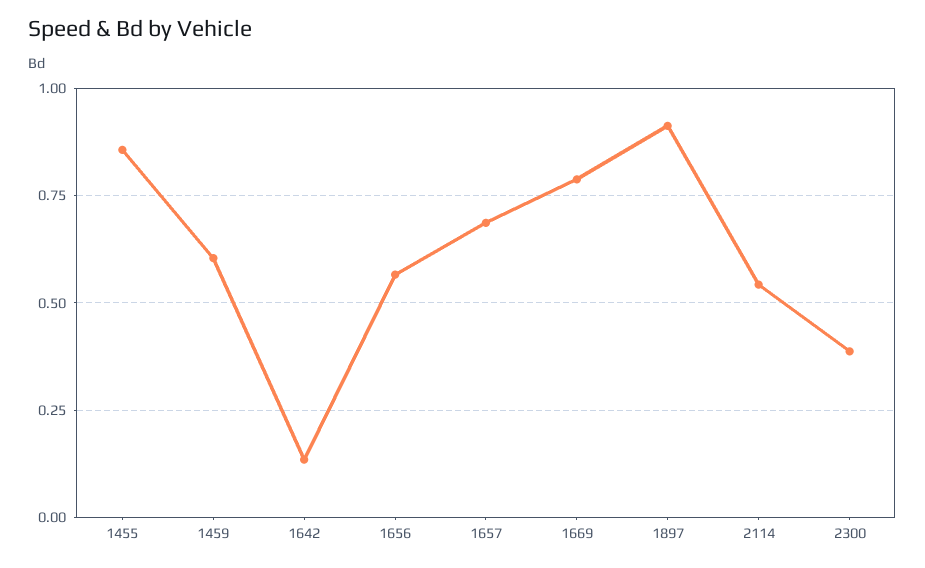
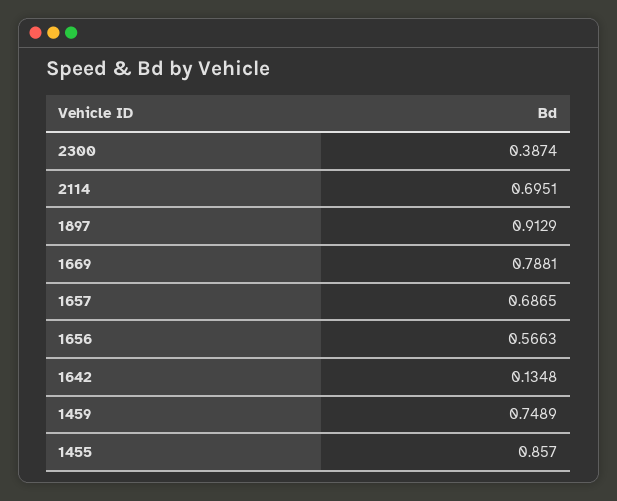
1459: 0.6 -> 0.7489
2114: 0.55 -> 0.6951

